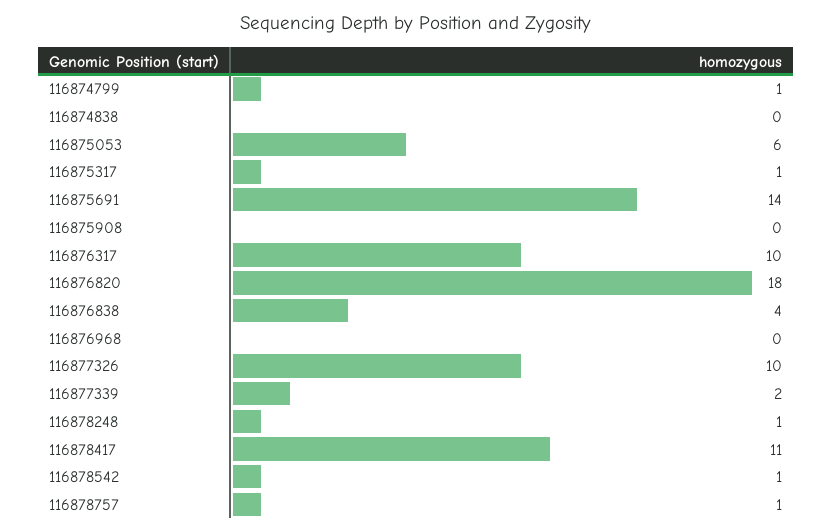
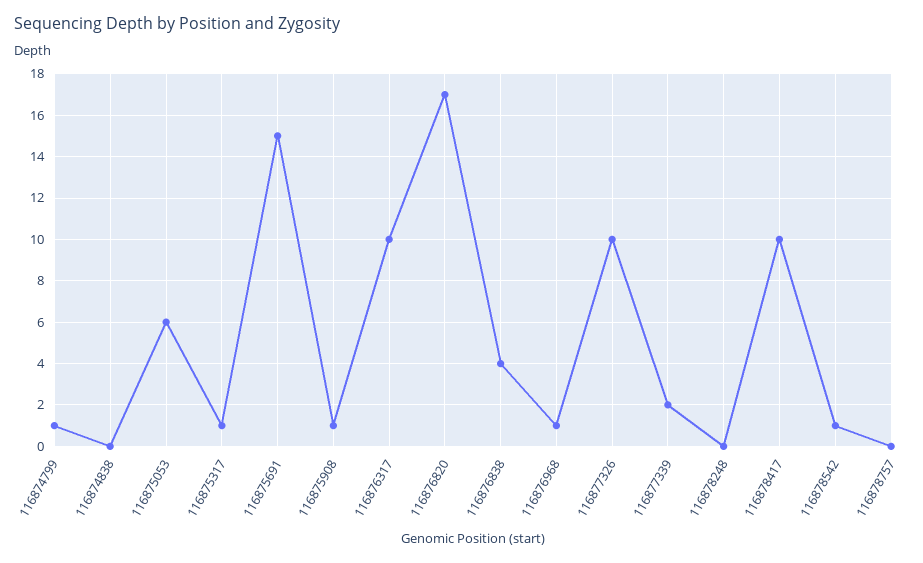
116875691: 14 -> 15
116875908: 0 -> 1
116876820: 18 -> 17
116876968: 0 -> 1
116878248: 1 -> 0
116878417: 11 -> 10
116878757: 1 -> 0

